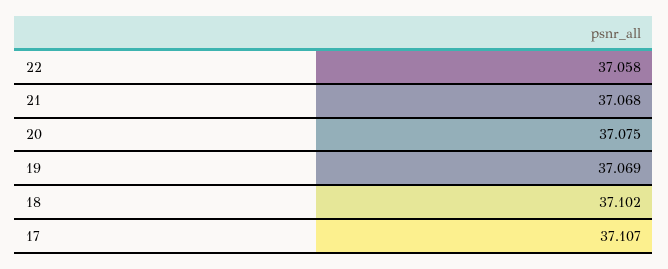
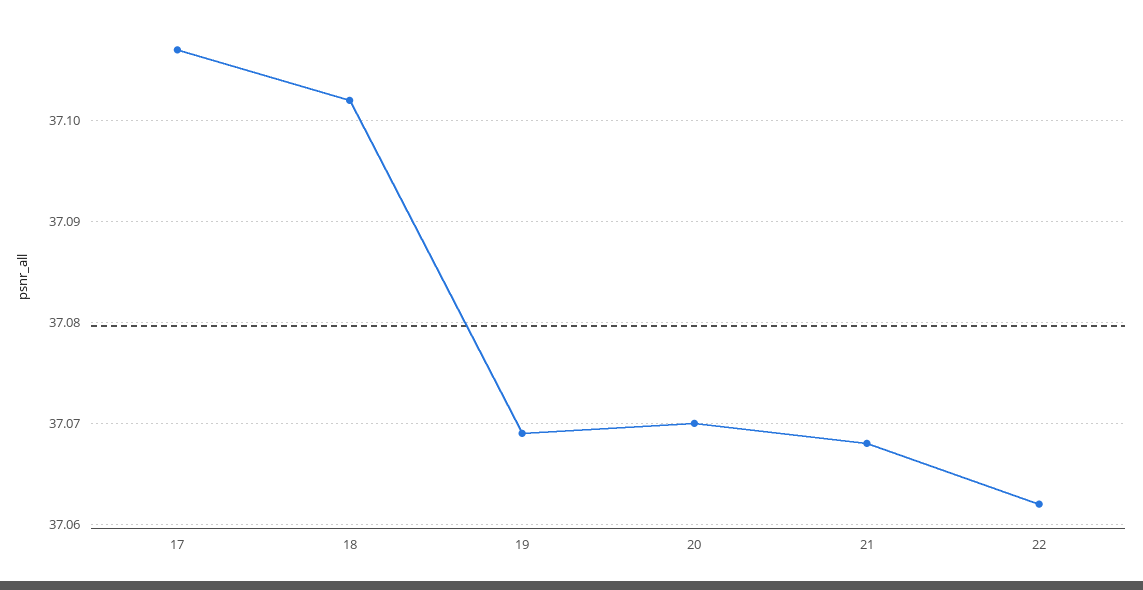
22: 37.058 -> 37.062
20: 37.075 -> 37.07

